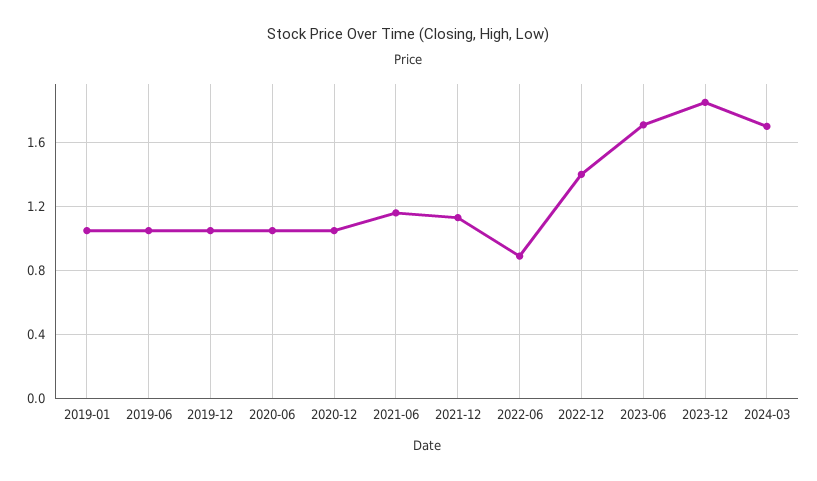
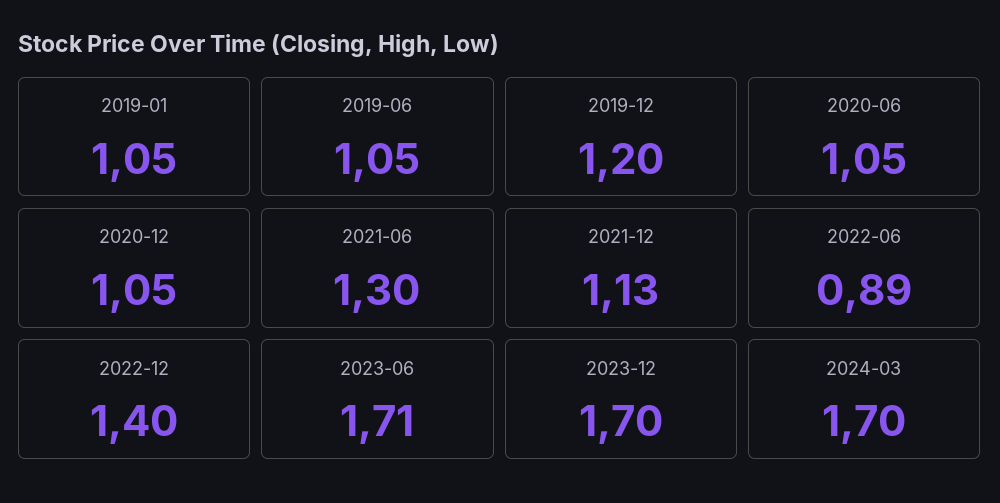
2019-12: 1.05 -> 1.2
2021-06: 1.15 -> 1.3
2023-12: 1.85 -> 1.7

